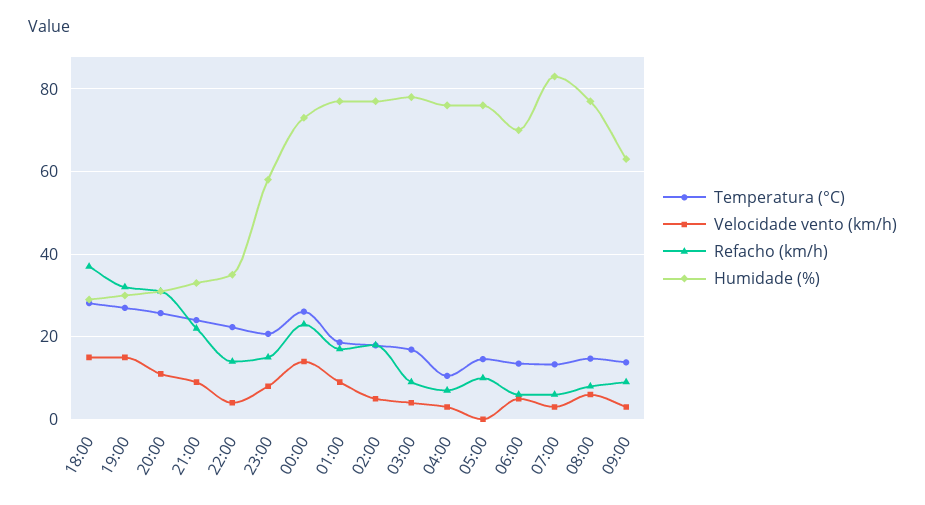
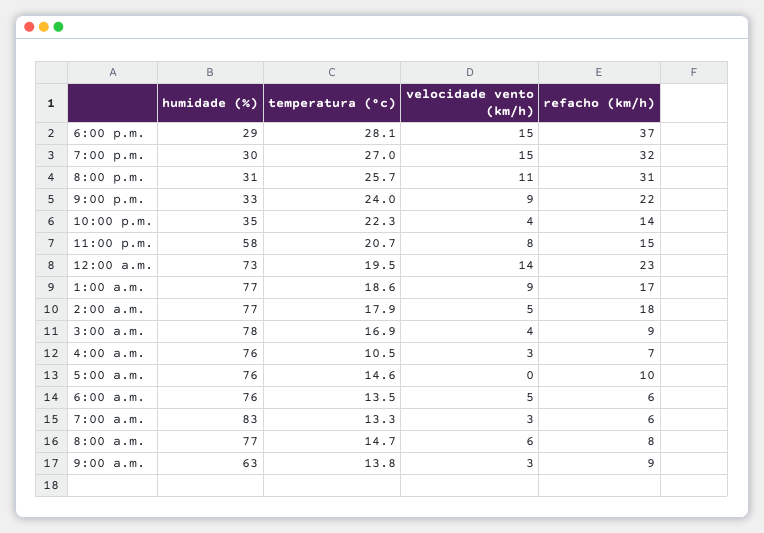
Temperatura (°C), 00:00: 26 -> 19.5
Humidade (%), 06:00: 70 -> 76

